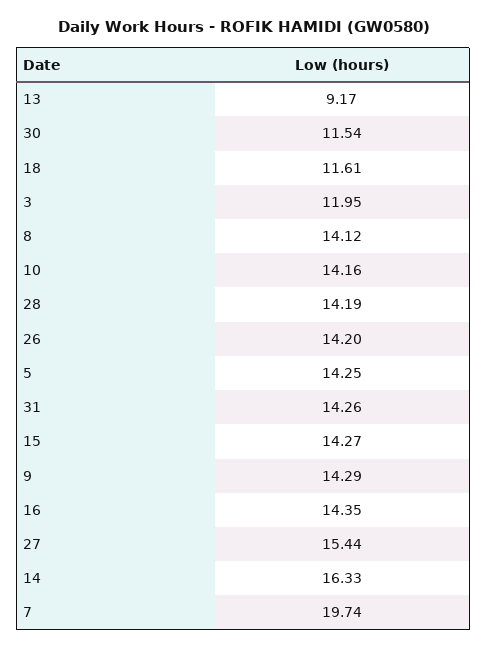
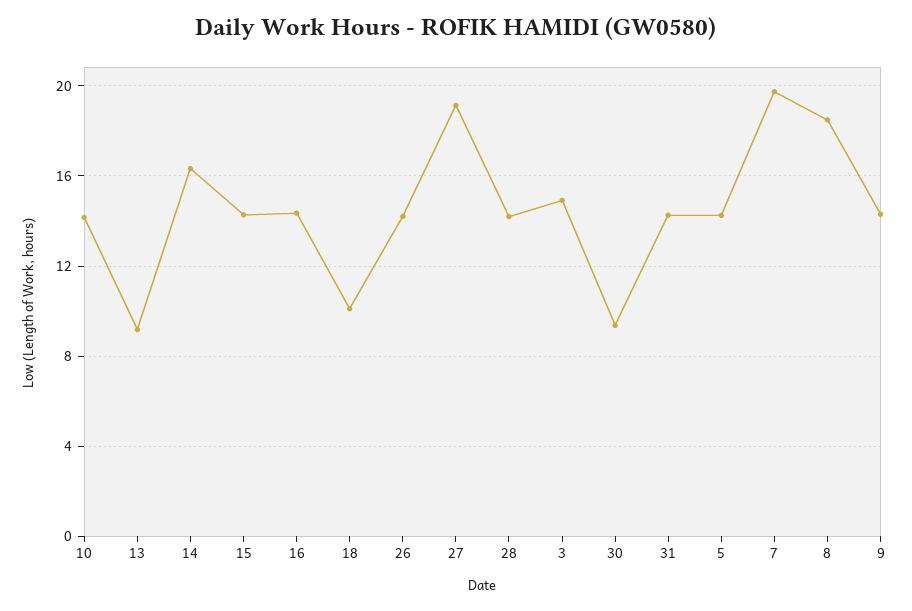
30: 11.54 -> 9.5
18: 11.61 -> 10
3: 11.95 -> 15
8: 14.12 -> 18.5
27: 15.44 -> 19

